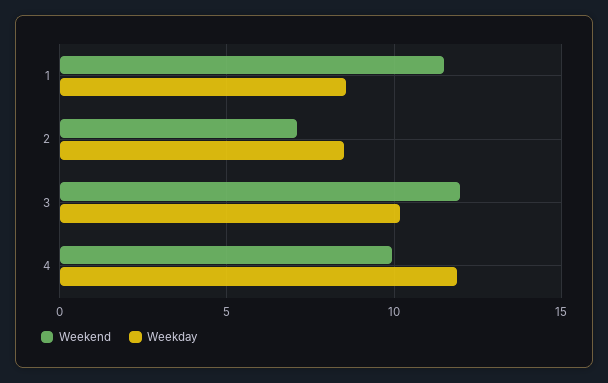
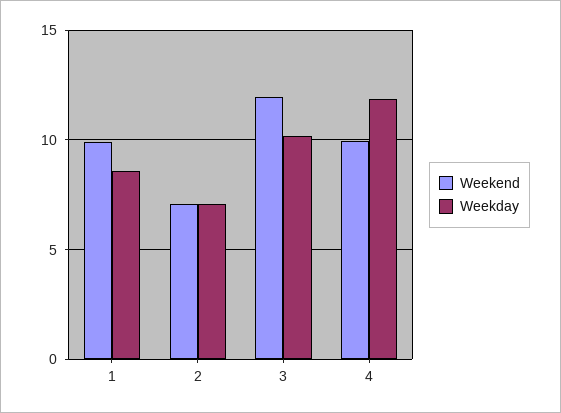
Weekend, 1: 11.5 -> 10
Weekday, 2: 8.5 -> 7

